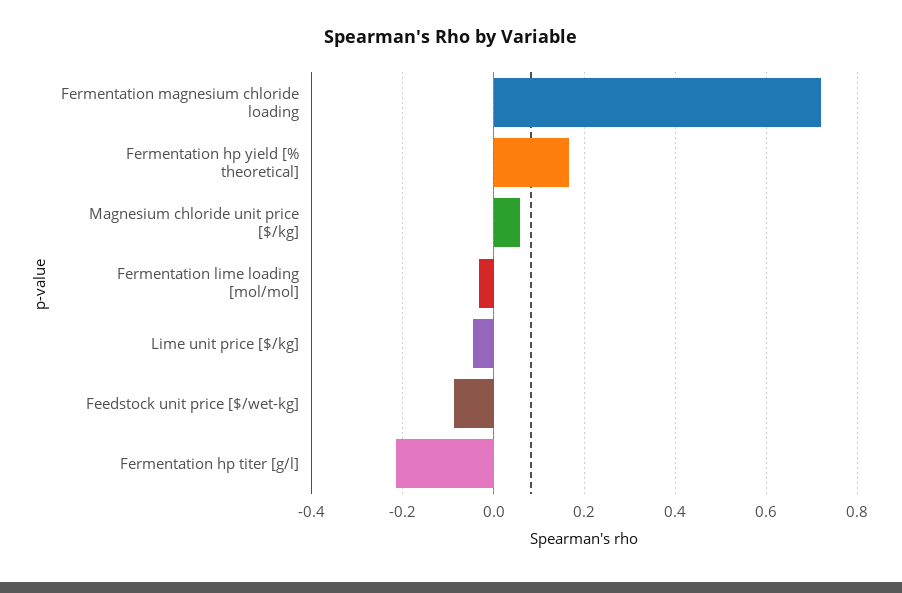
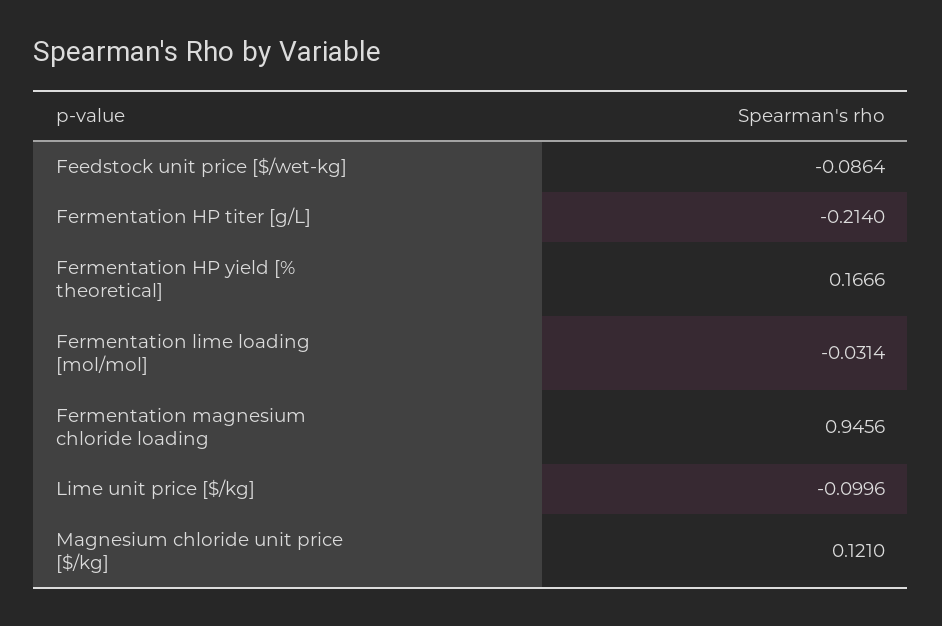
Fermentation magnesium chloride loading: 0.72 -> 0.9456
Magnesium chloride unit price [$/kg]: 0.06 -> 0.121
Lime unit price [$/kg]: -0.04 -> -0.0996

